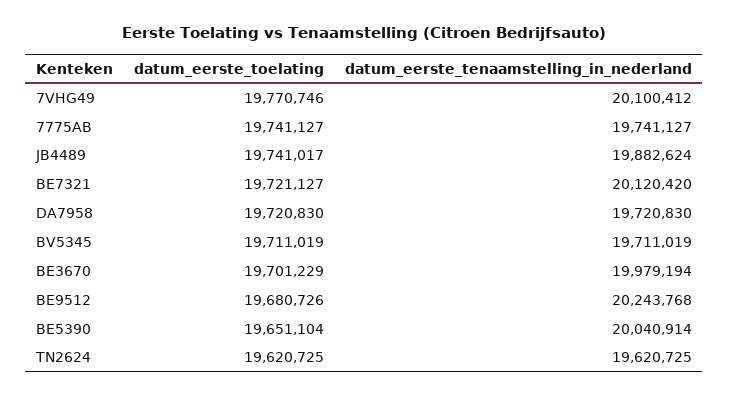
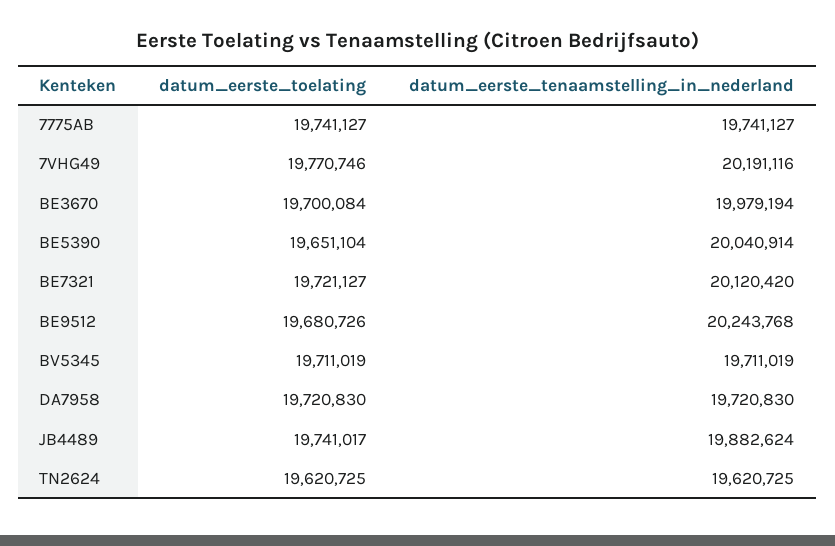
datum_eerste_tenaamstelling_in_nederland, 7VHG49: 20100412 -> 20191116
datum_eerste_toelating, BE3670: 19701229 -> 19700084

